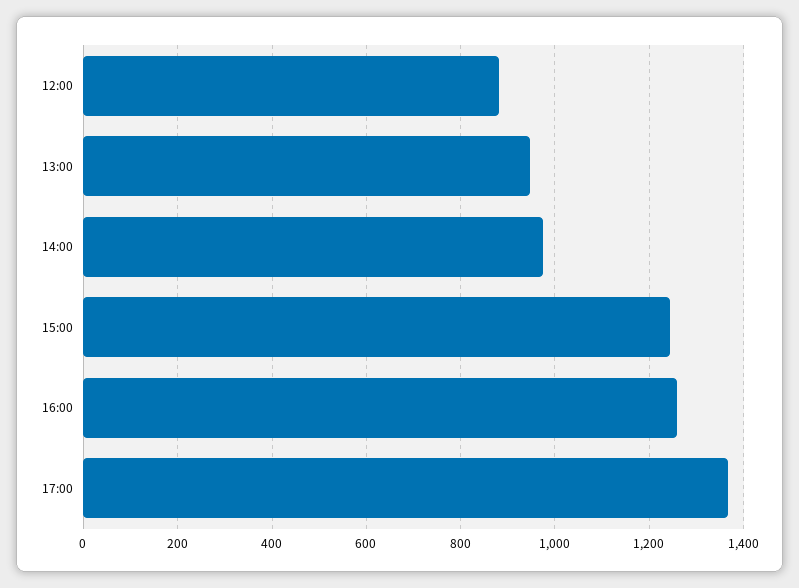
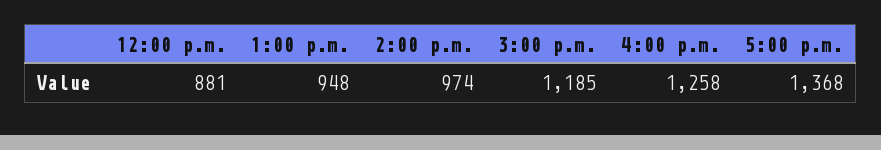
15:00: 1240 -> 1185

